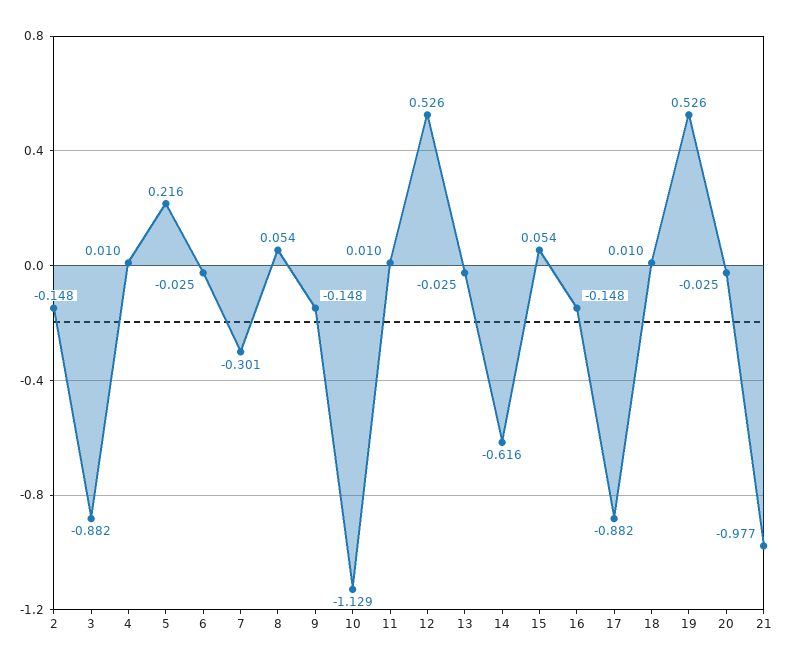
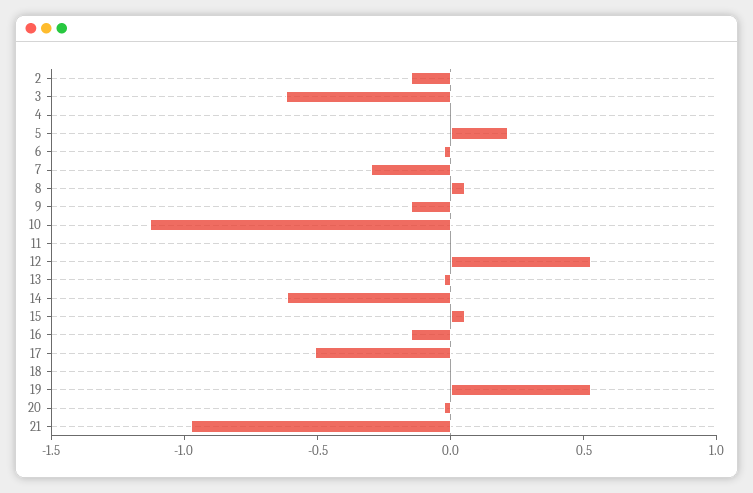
3: -0.882 -> -0.6
17: -0.882 -> -0.5

